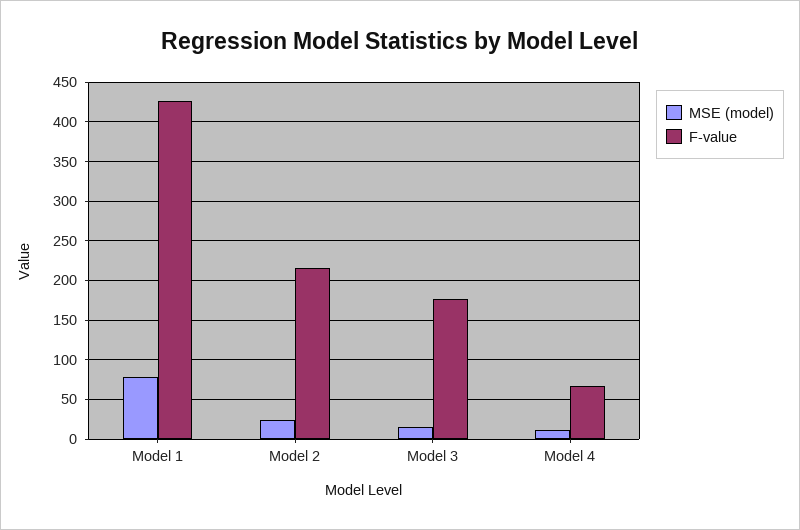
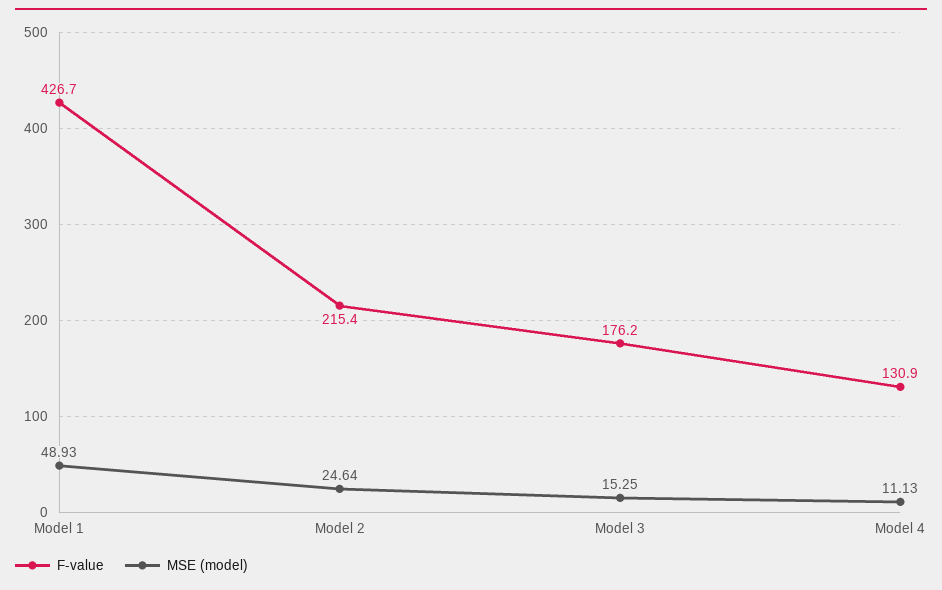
MSE (model), Model 1: 80 -> 48.93
F-value, Model 4: 70 -> 130.9

